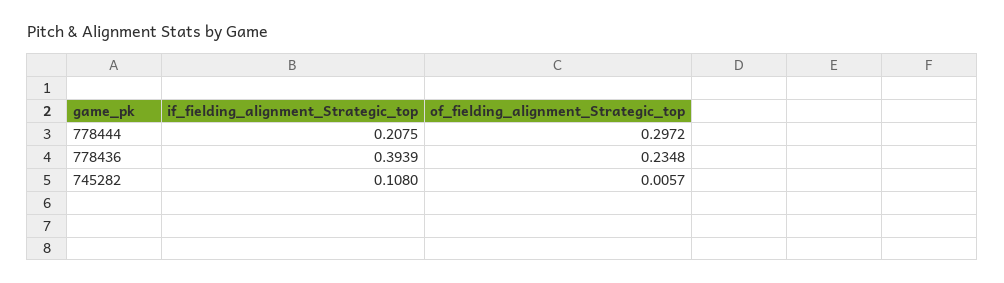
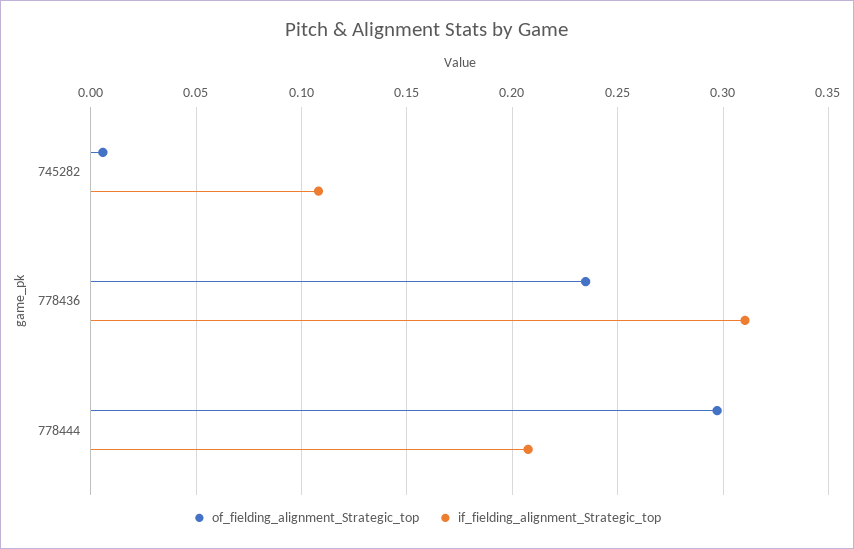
if_fielding_alignment_Strategic_top, 778436: 0.3939 -> 0.31

